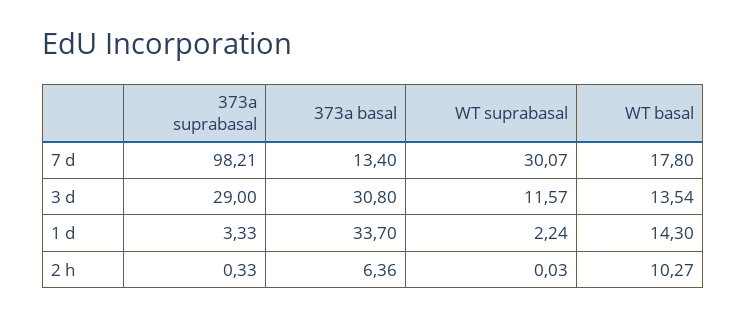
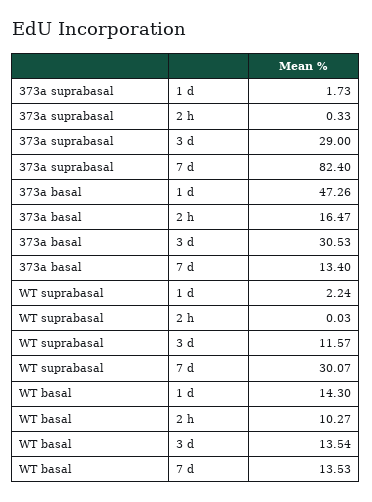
373a suprabasal, 7 d: 98.21 -> 82.4
WT basal, 7 d: 17.8 -> 13.53
373a basal, 3 d: 30.8 -> 30.53
373a suprabasal, 1 d: 3.33 -> 1.73
373a basal, 1 d: 33.7 -> 47.26
373a basal, 2 h: 6.36 -> 16.47

